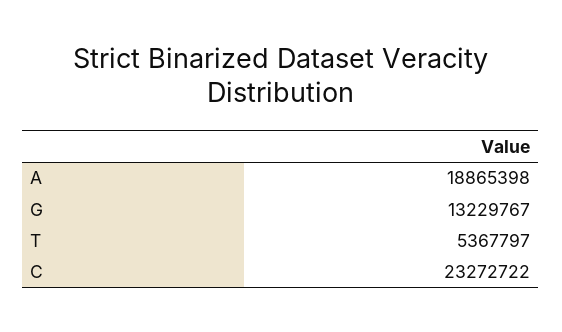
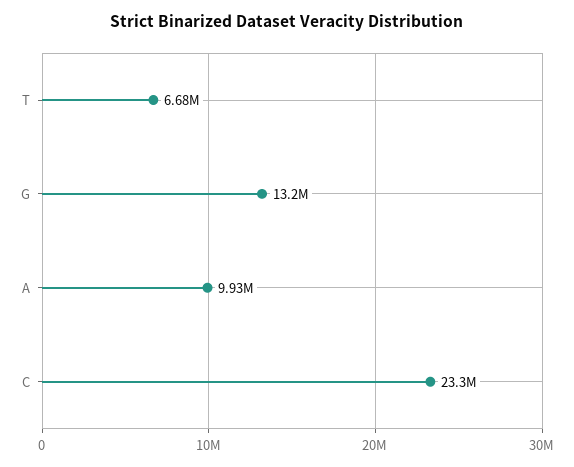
A: 18865398 -> 9930000
T: 5367797 -> 6680000

